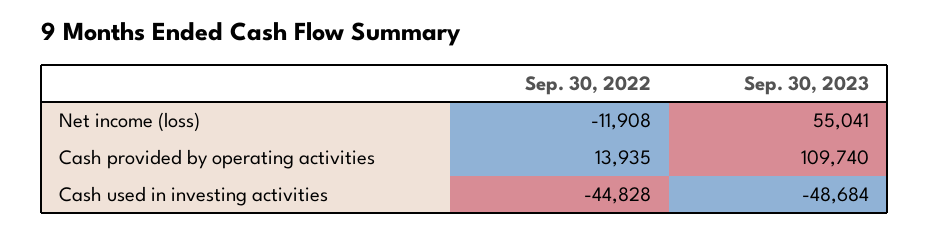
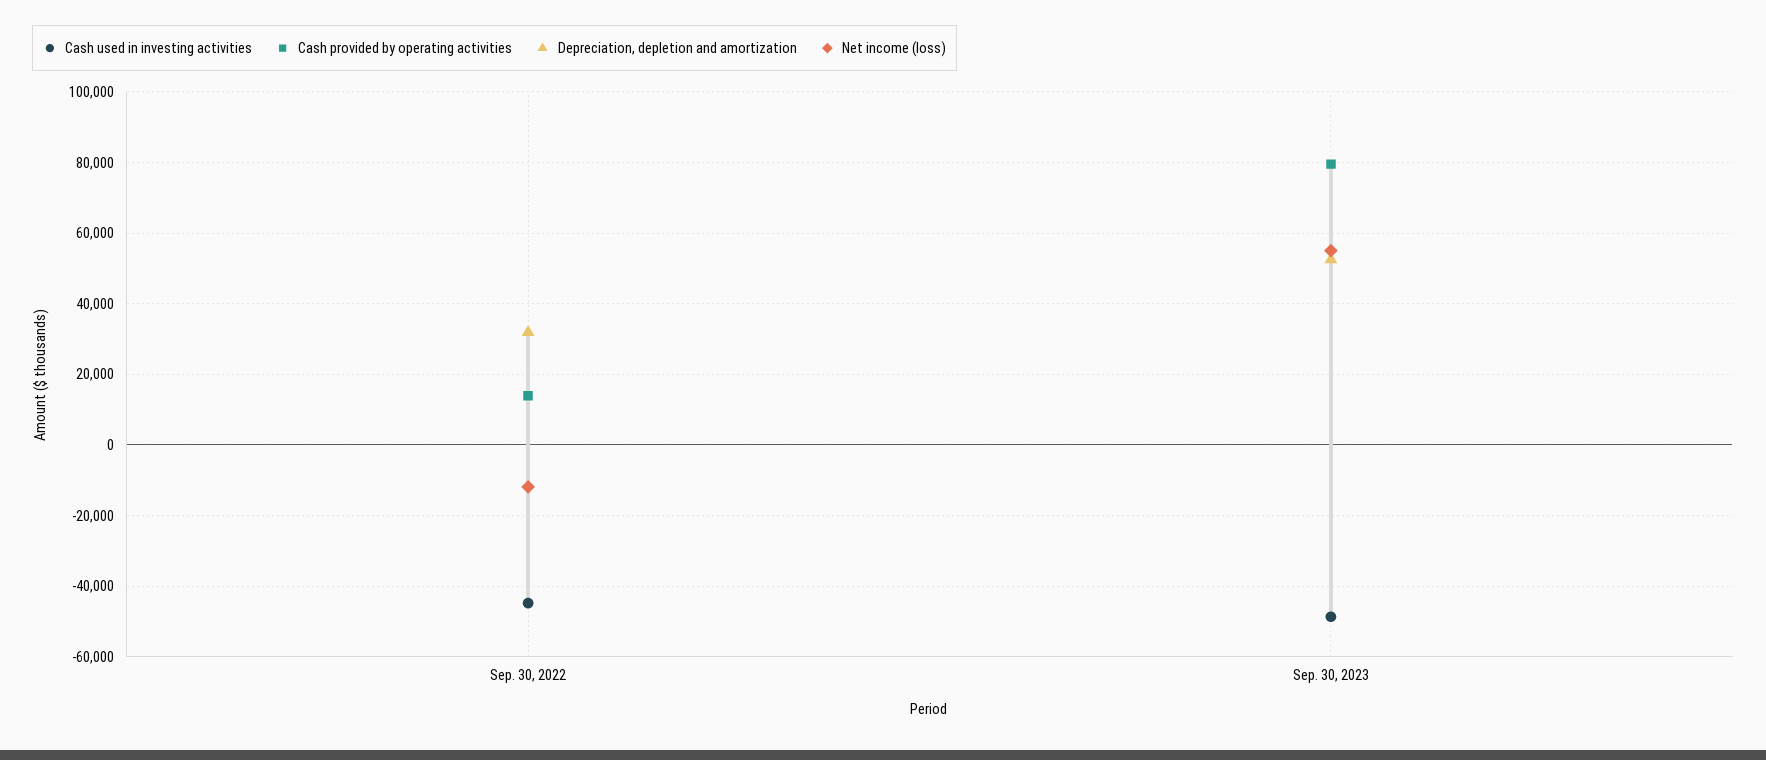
Cash provided by operating activities, Sep. 30, 2023: 109740 -> 80000
Depreciation, depletion and amortization, Sep. 30, 2022: none -> 32000
Depreciation, depletion and amortization, Sep. 30, 2023: none -> 52000

